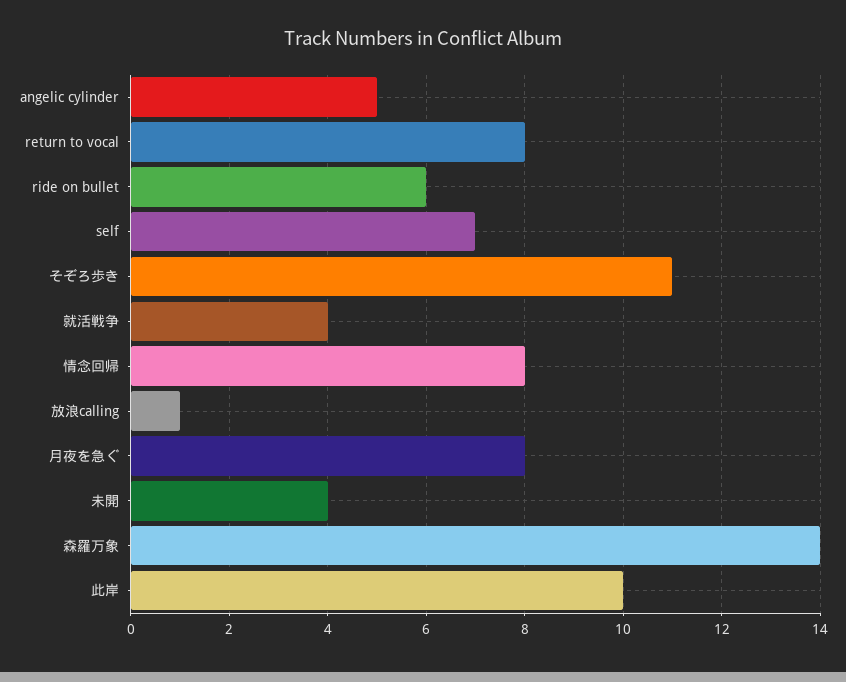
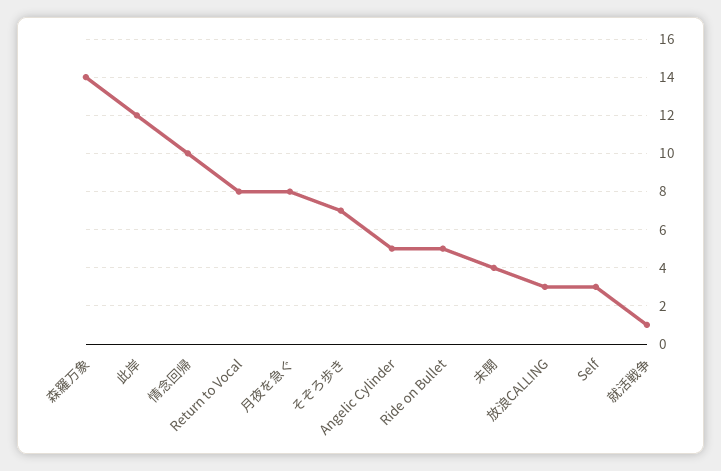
ride on bullet: 6 -> 5
self: 7 -> 3
そぞろ歩き: 11 -> 7
就活戦争: 4 -> 1
情念回帰: 8 -> 10
放浪calling: 1 -> 3
此岸: 10 -> 12

